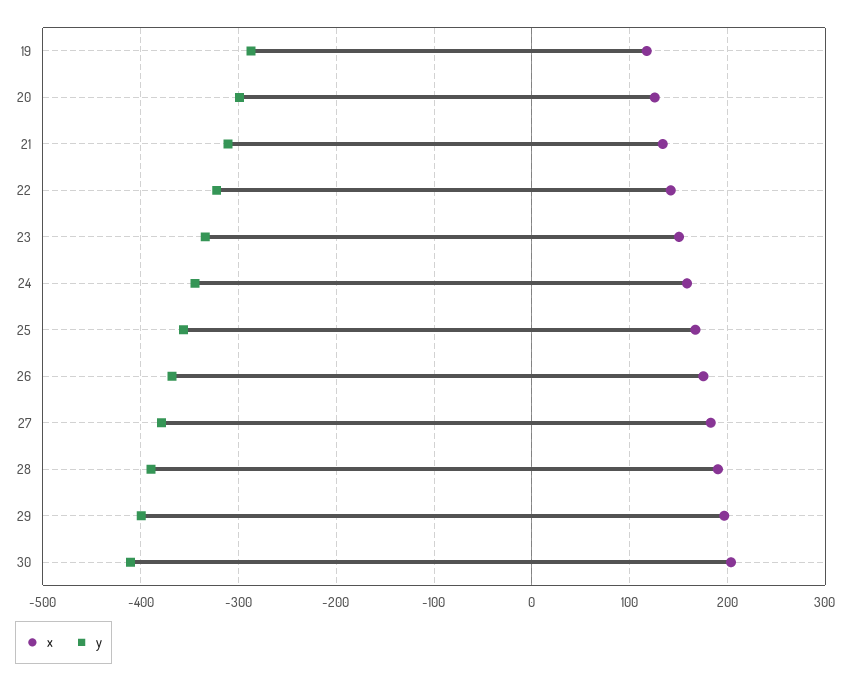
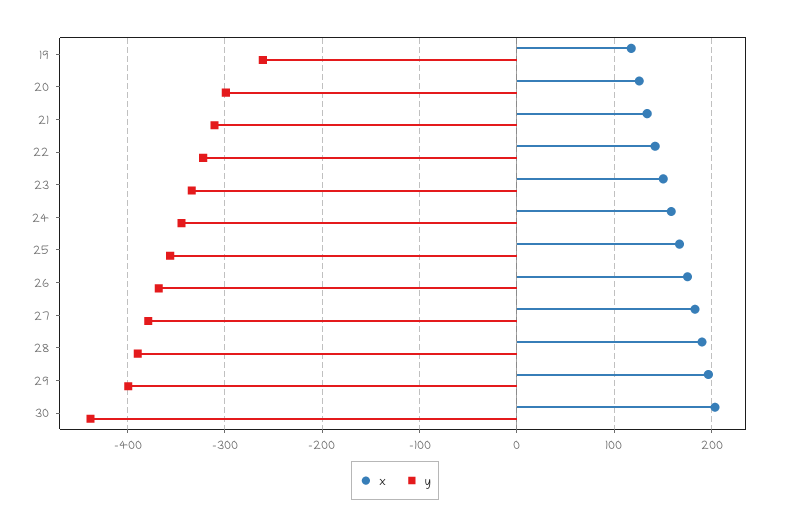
y, 19: -290 -> -260
y, 30: -410 -> -440

